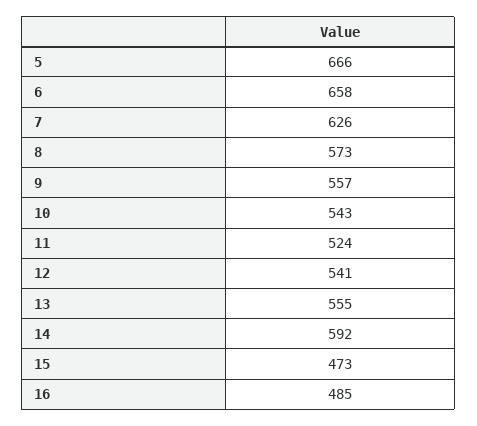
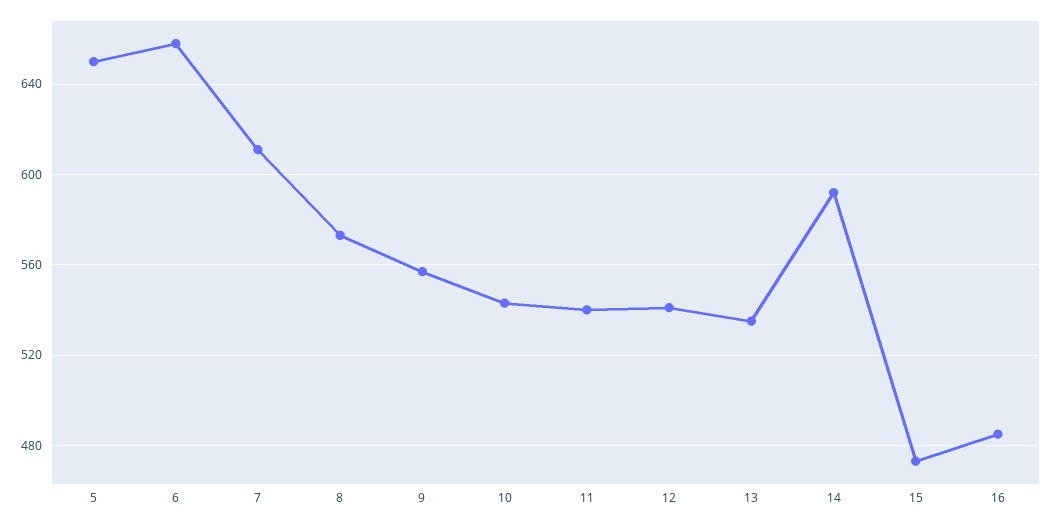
5: 666 -> 650
7: 626 -> 610
11: 524 -> 540
13: 555 -> 535

